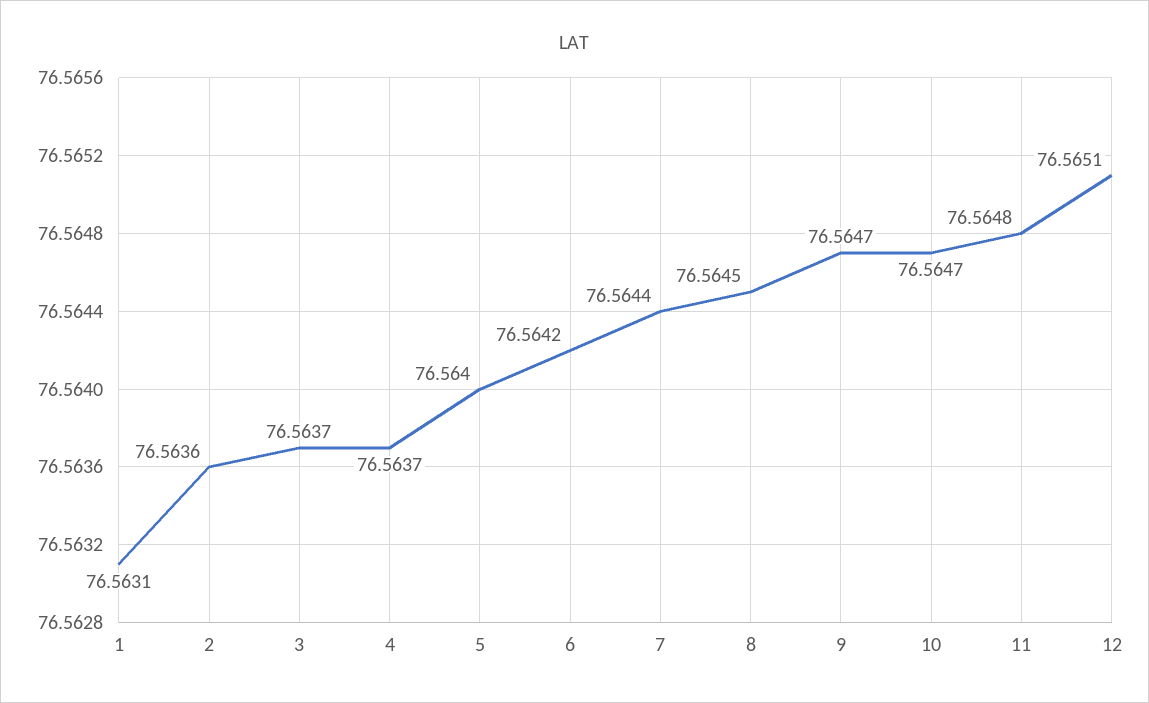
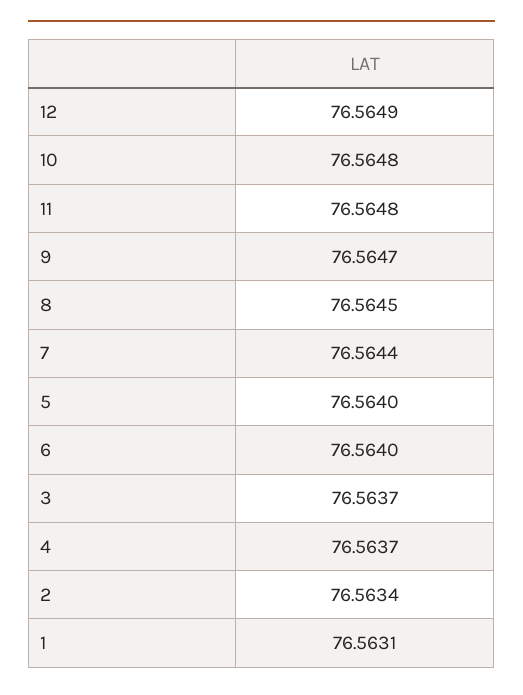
2: 76.5636 -> 76.5634
6: 76.5642 -> 76.564
10: 76.5647 -> 76.5648
12: 76.5651 -> 76.5649

